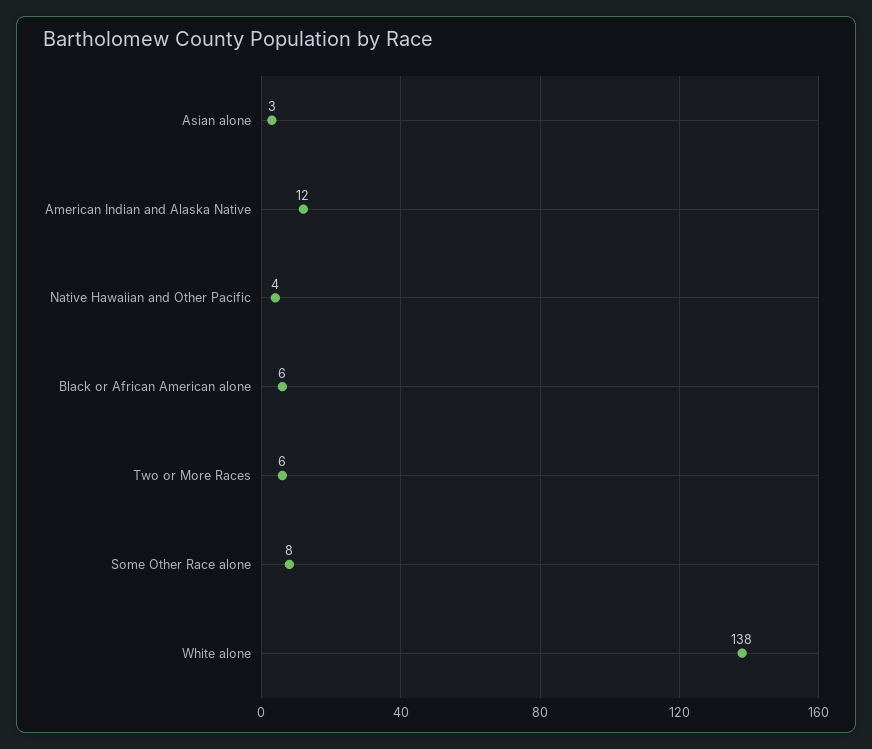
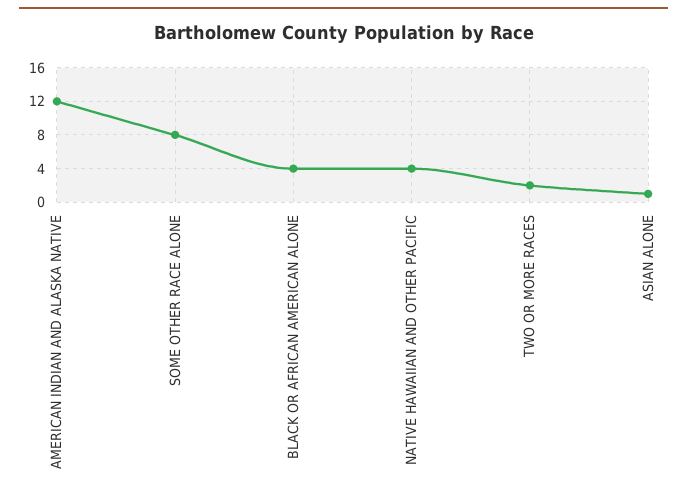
Asian alone: 3 -> 1
Black or African American alone: 6 -> 4
Two or More Races: 6 -> 2
White alone: 138 -> none

